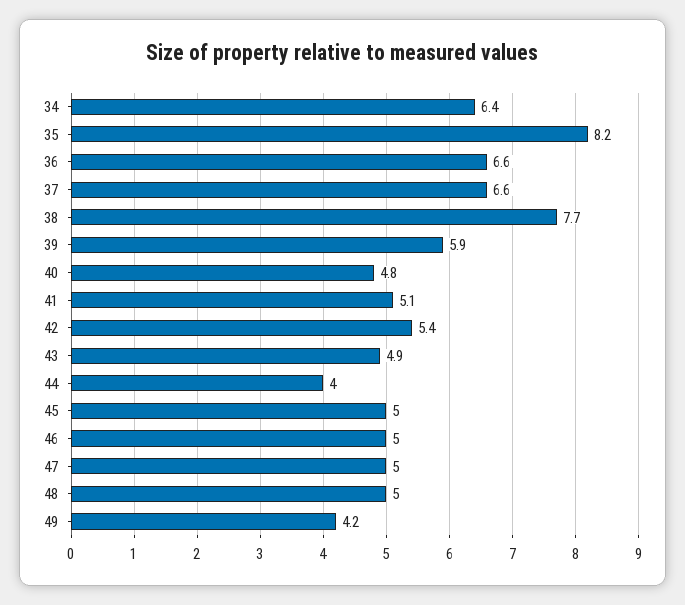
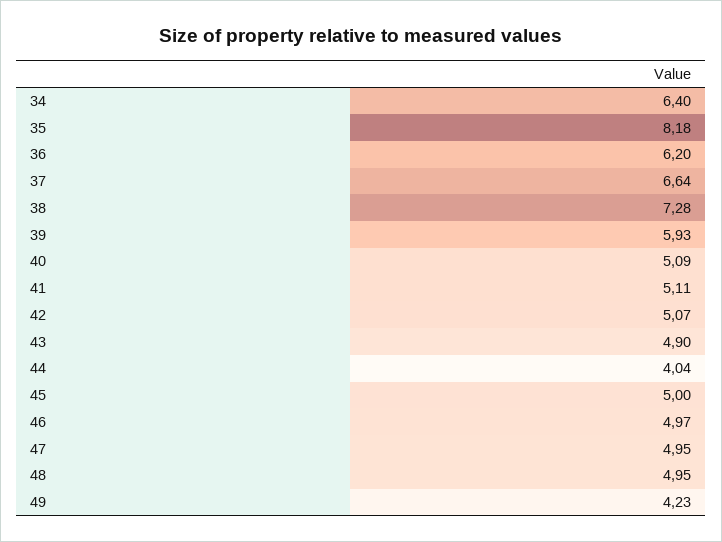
36: 6.6 -> 6.2
38: 7.7 -> 7.28
40: 4.8 -> 5.09
42: 5.4 -> 5.07

